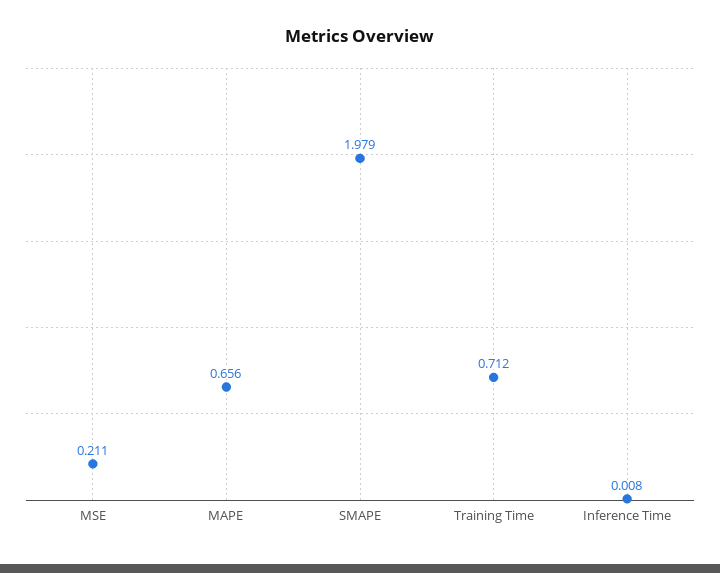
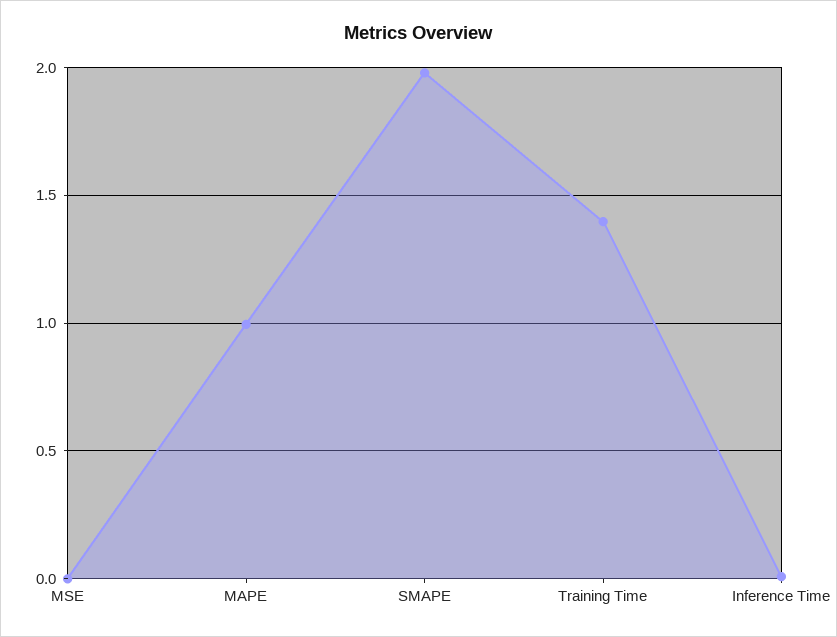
MSE: 0.211 -> 0
MAPE: 0.656 -> 1
Training Time: 0.712 -> 1.4

